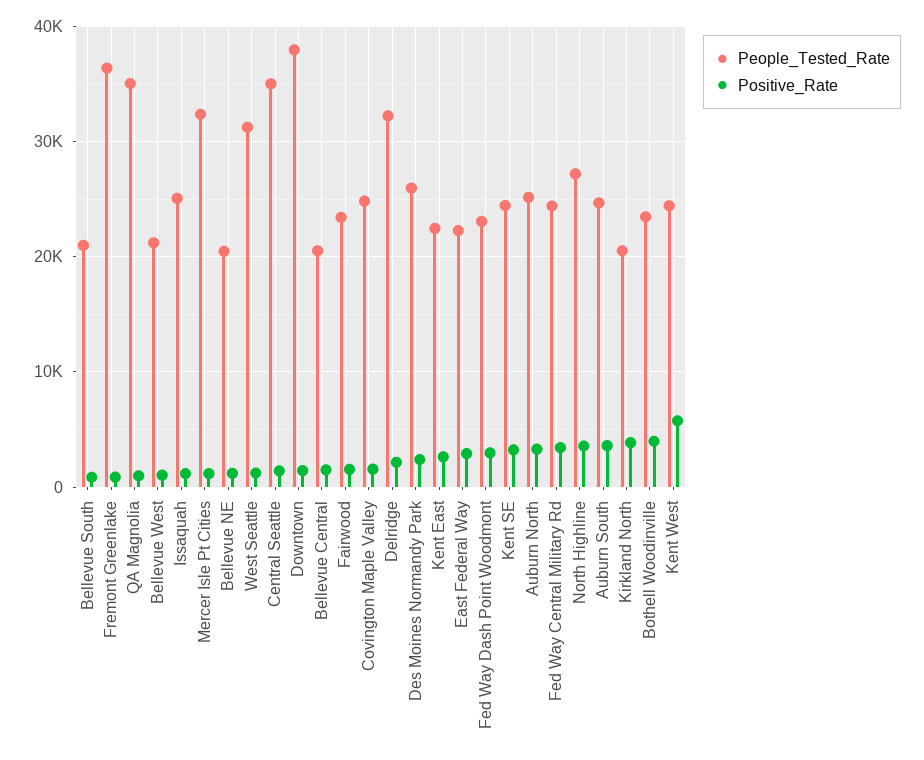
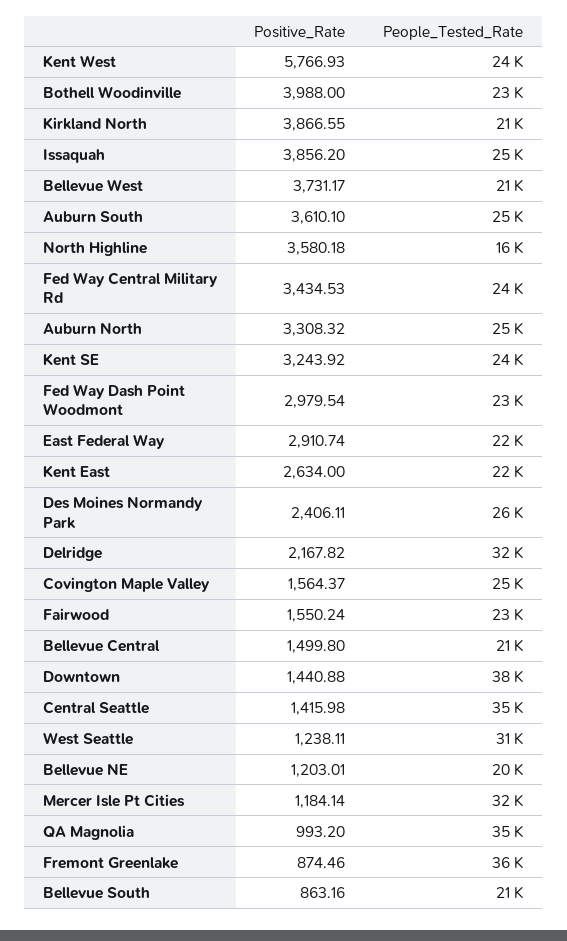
Positive_Rate, Bellevue West: 1000 -> 3731.17
Positive_Rate, Issaquah: 1000 -> 3856.2
People_Tested_Rate, North Highline: 27000 -> 16000

